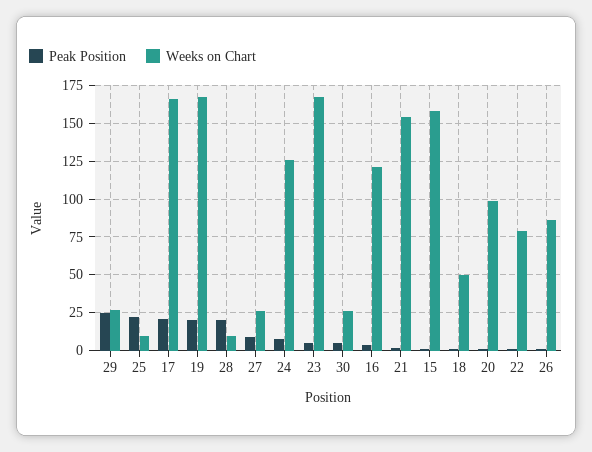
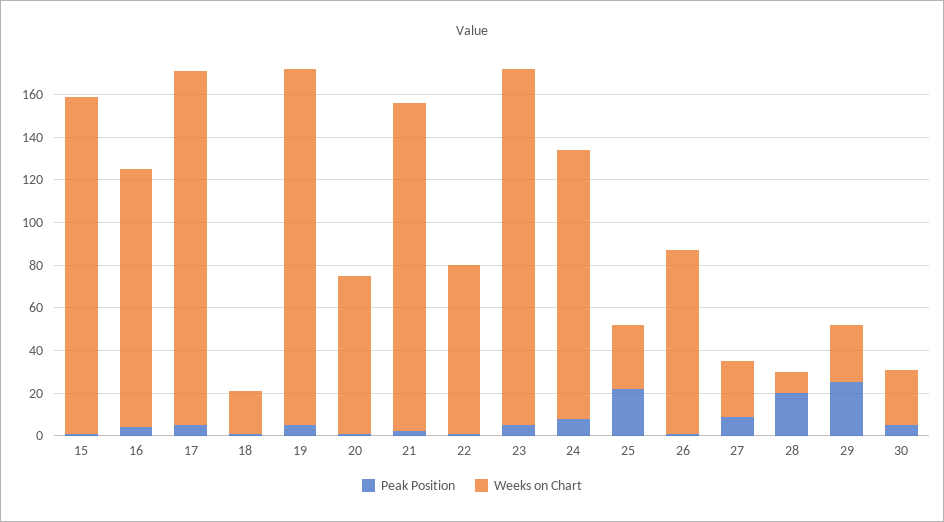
Weeks on Chart, 25: 10 -> 30
Peak Position, 17: 20 -> 5
Peak Position, 19: 20 -> 5
Weeks on Chart, 18: 50 -> 20
Weeks on Chart, 20: 100 -> 75

